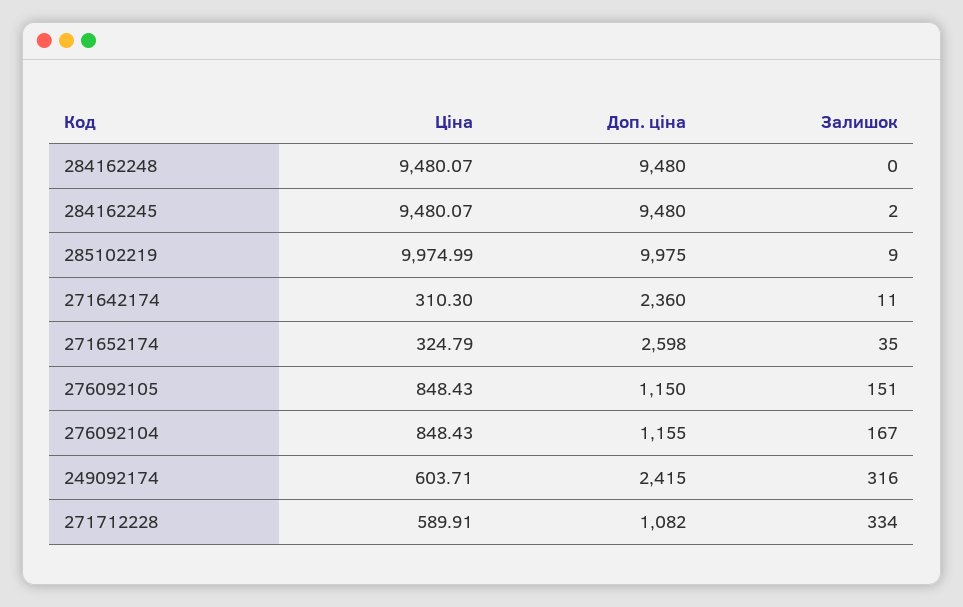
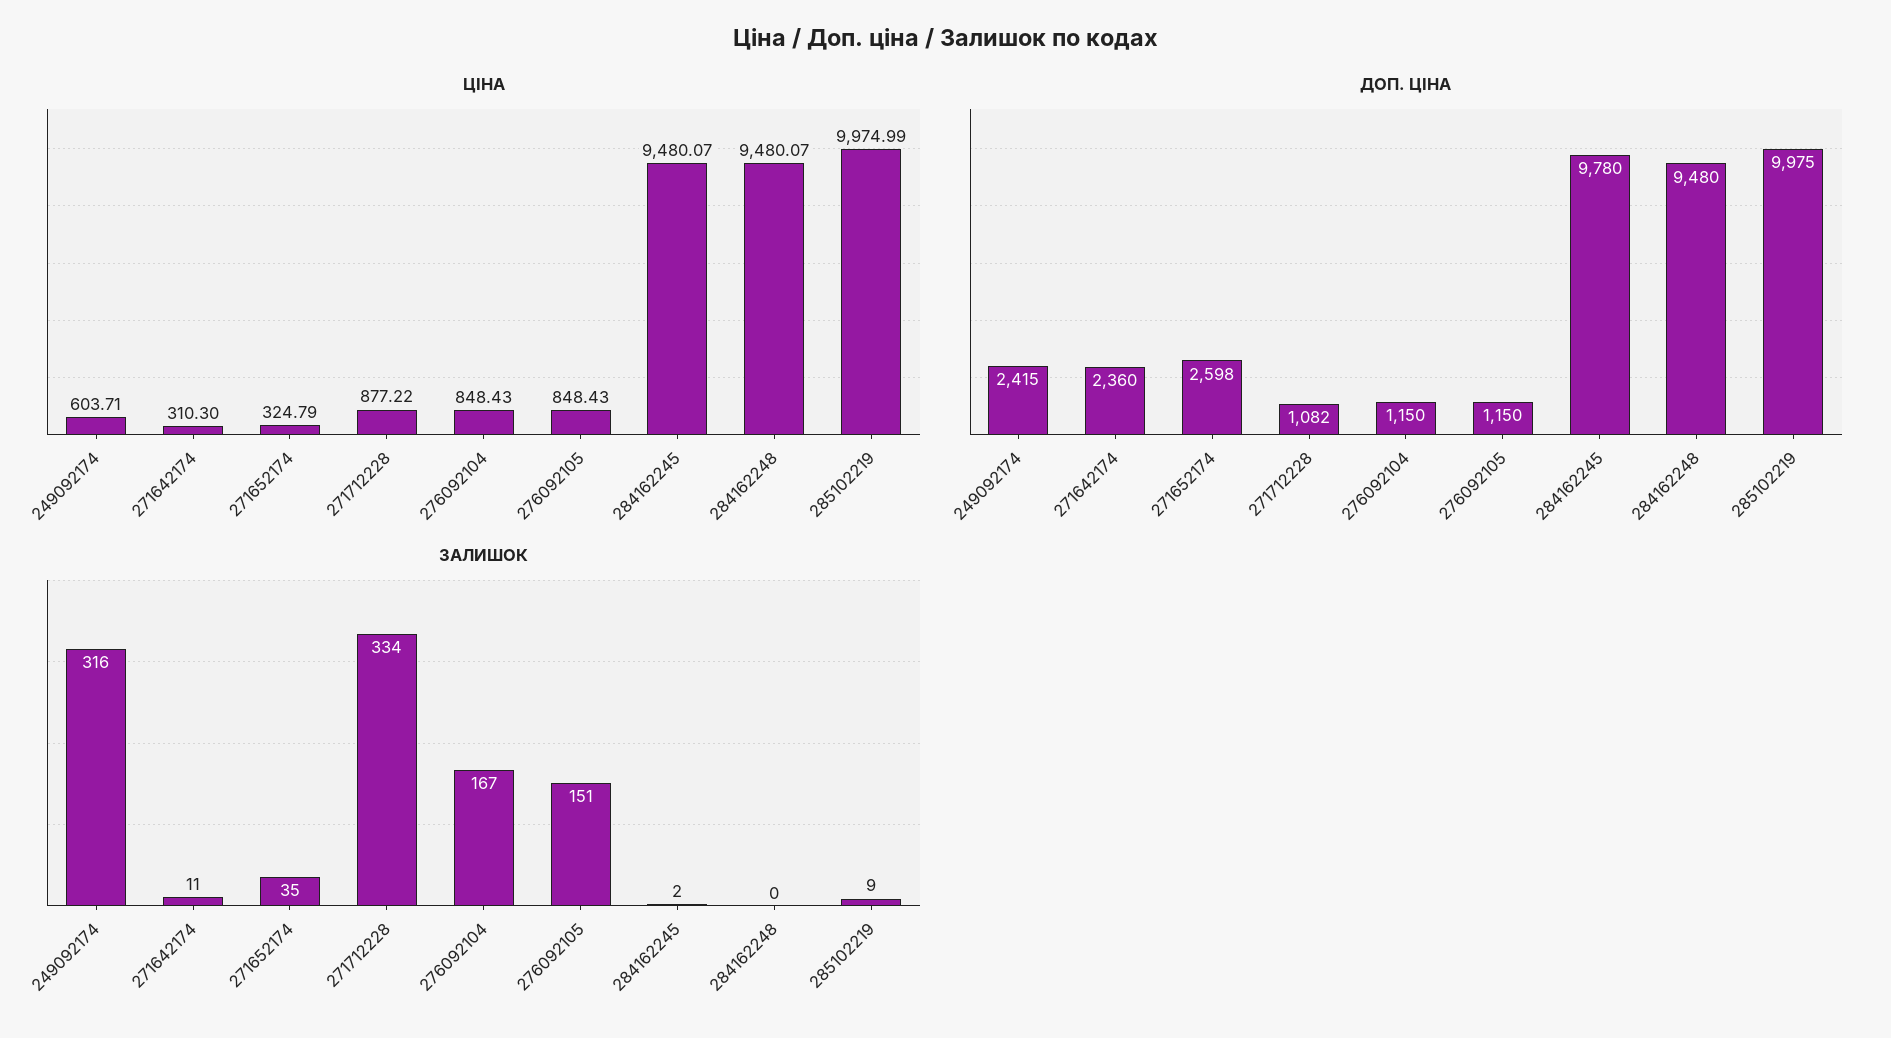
Доп. ціна, 284162245: 9480 -> 9780
Доп. ціна, 276092104: 1155 -> 1150
Ціна, 271712228: 589.91 -> 877.22

